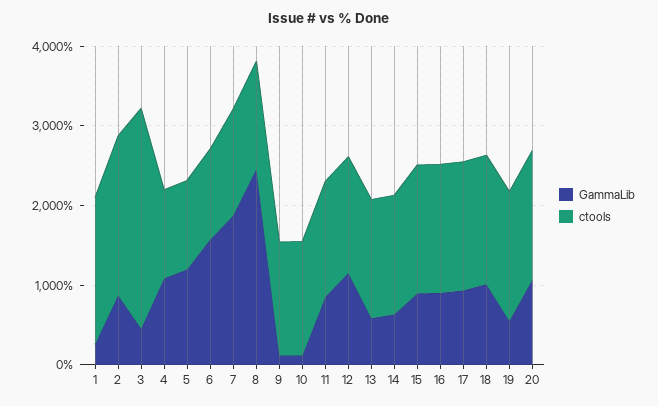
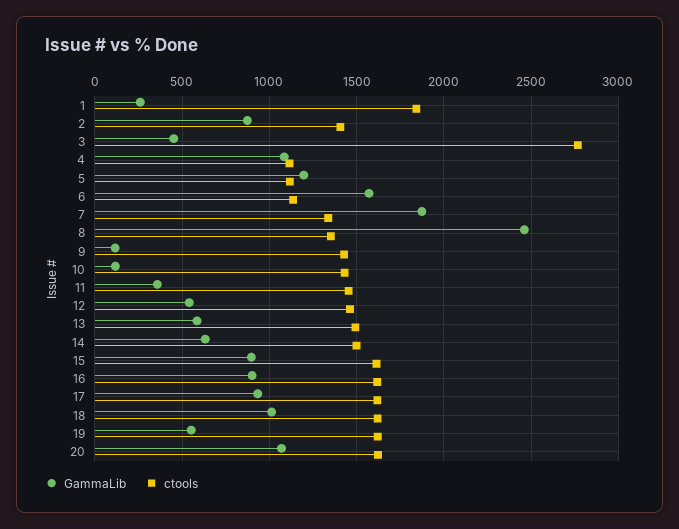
ctools, 2: 2000 -> 1400
GammaLib, 11: 800 -> 350
GammaLib, 12: 1200 -> 550

